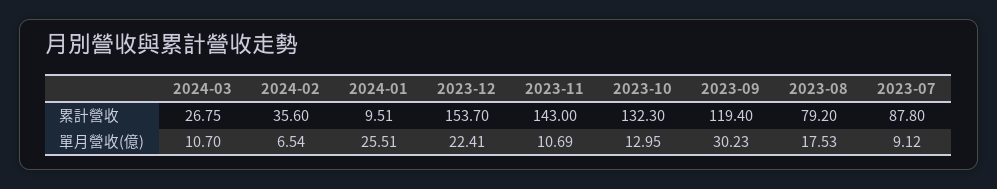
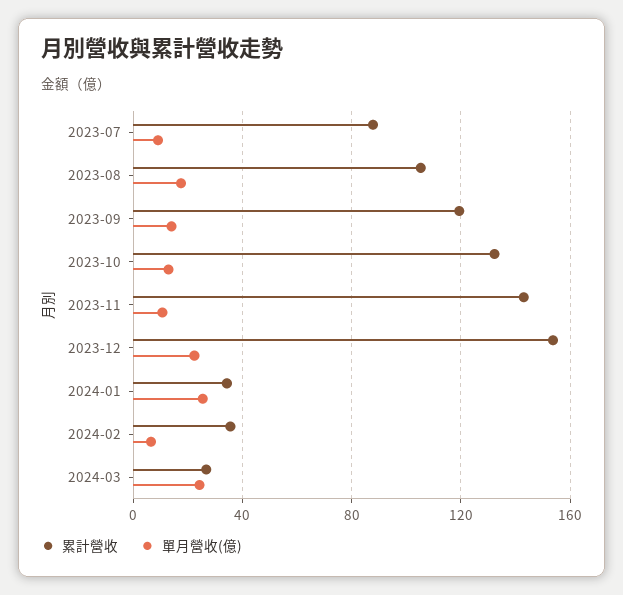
累計營收, 2024-01: 9.51 -> 35
累計營收, 2023-08: 79.2 -> 105
單月營收(億), 2024-03: 10.7 -> 25
單月營收(億), 2023-09: 30.23 -> 15

